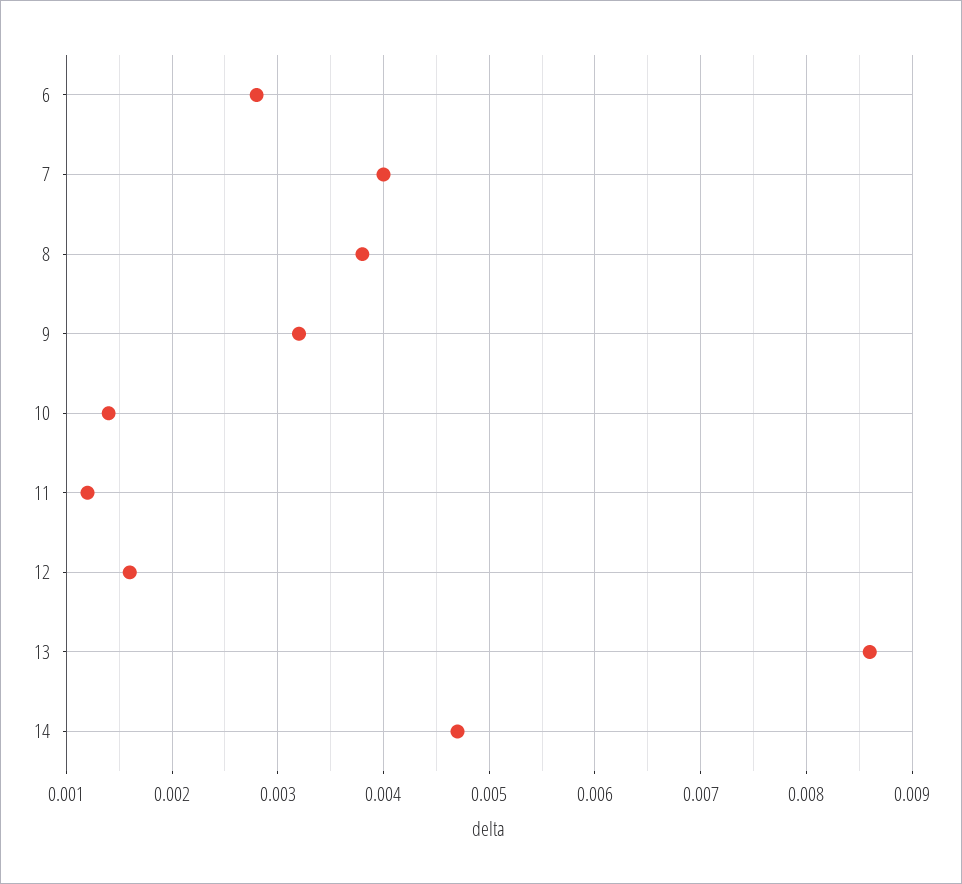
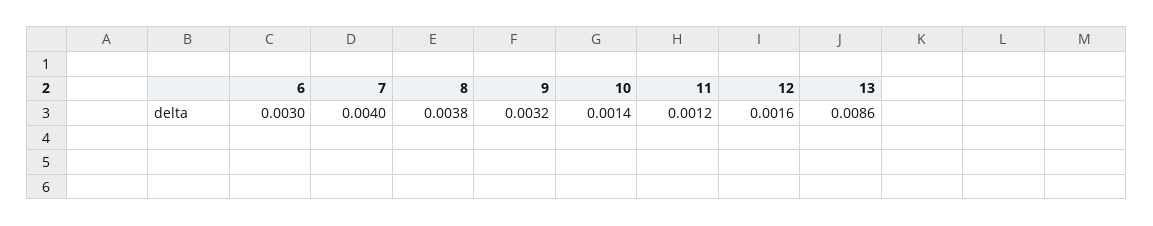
6: 0.0028 -> 0.003
14: 0.0047 -> none

